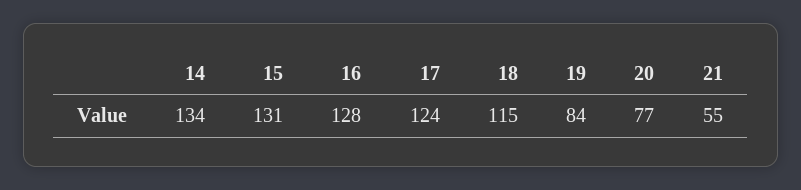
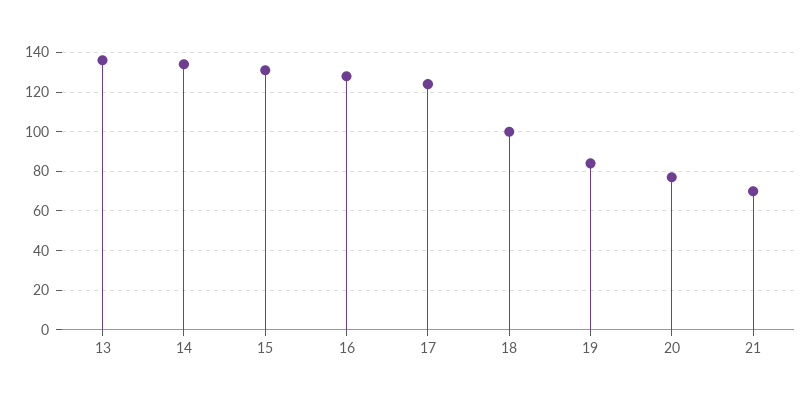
18: 115 -> 100
21: 55 -> 70
13: none -> 135

